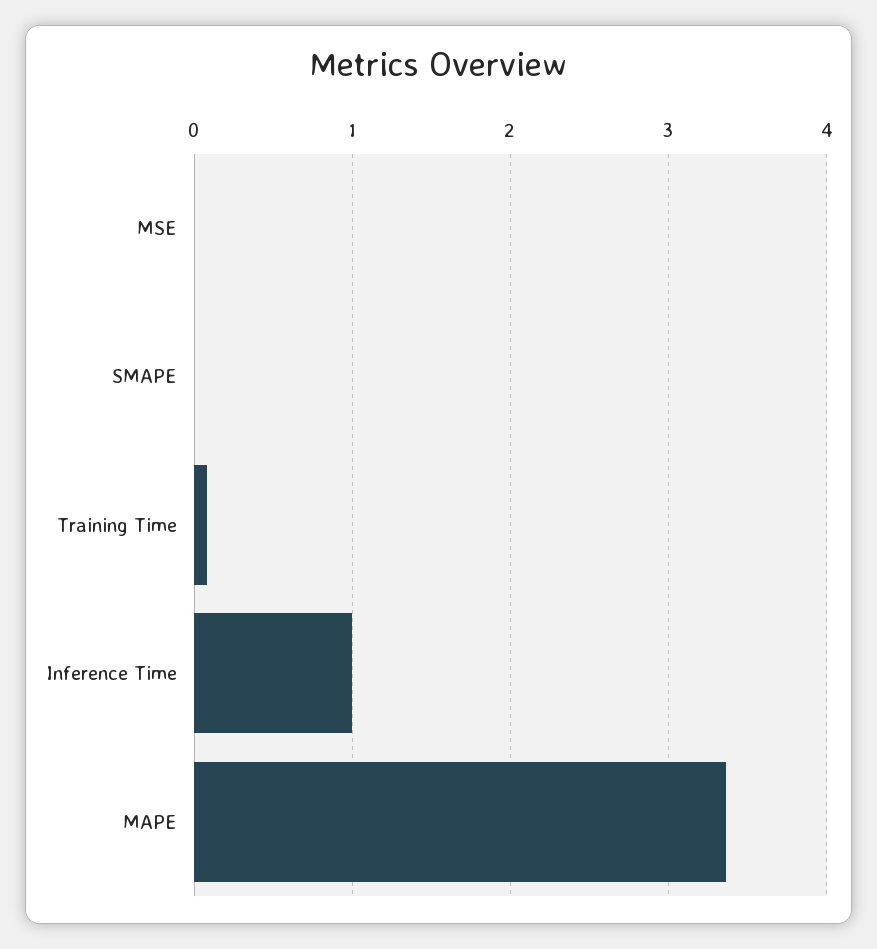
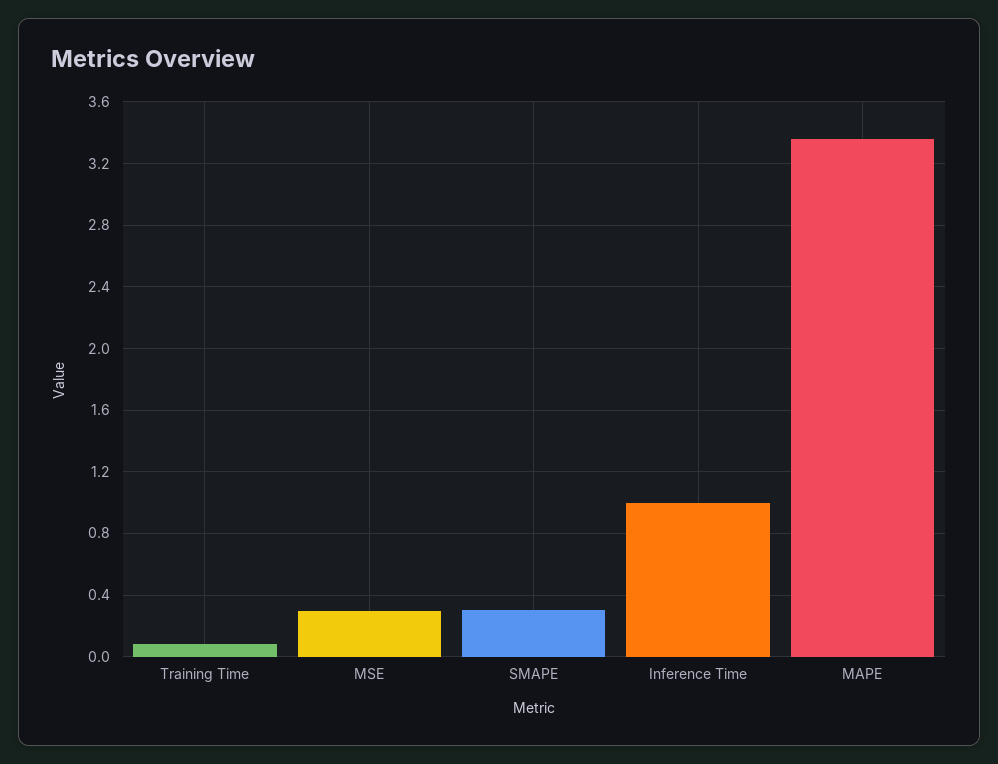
MSE: 0 -> 0.3
SMAPE: 0 -> 0.3

